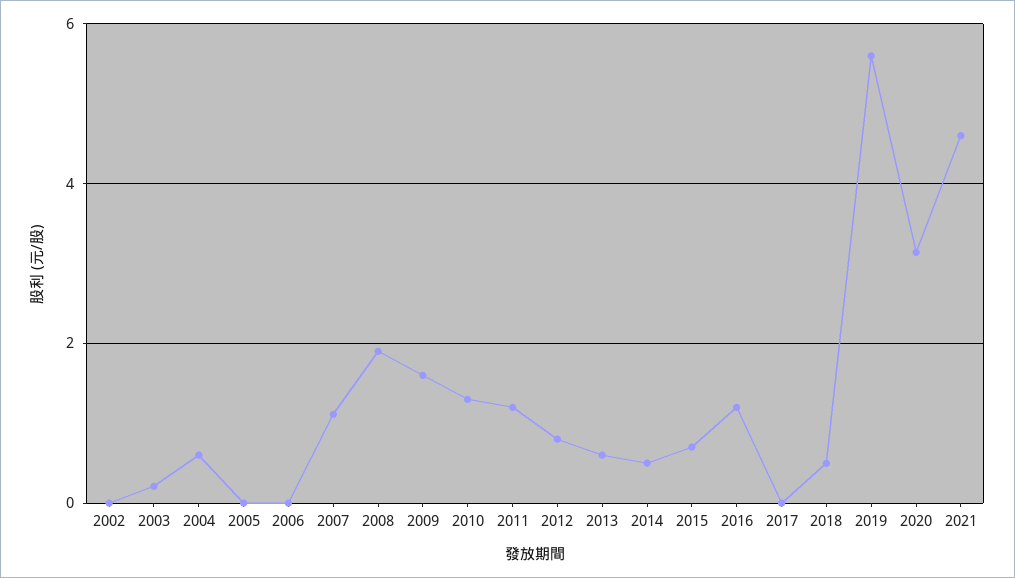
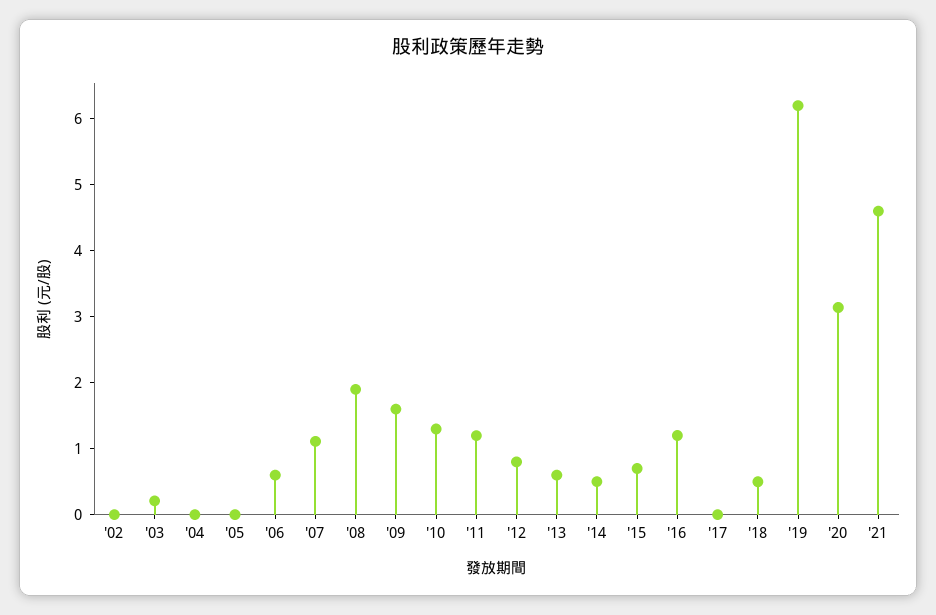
2004: 0.6 -> 0
2006: 0 -> 0.6
2019: 5.6 -> 6.2

